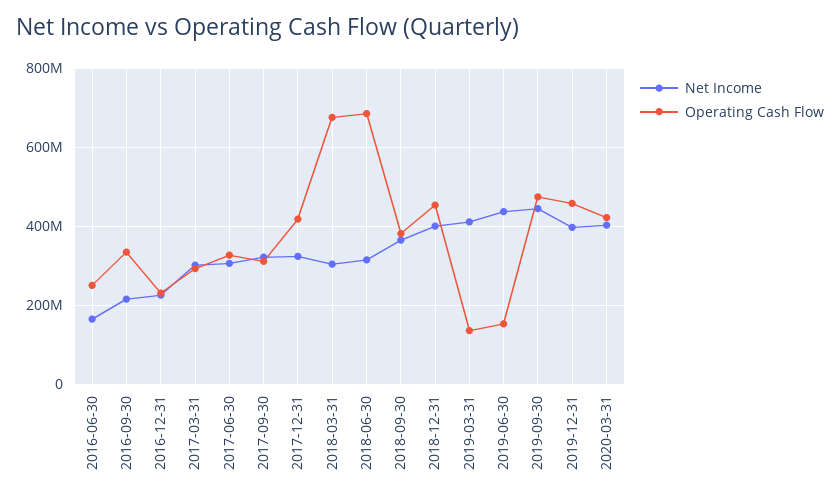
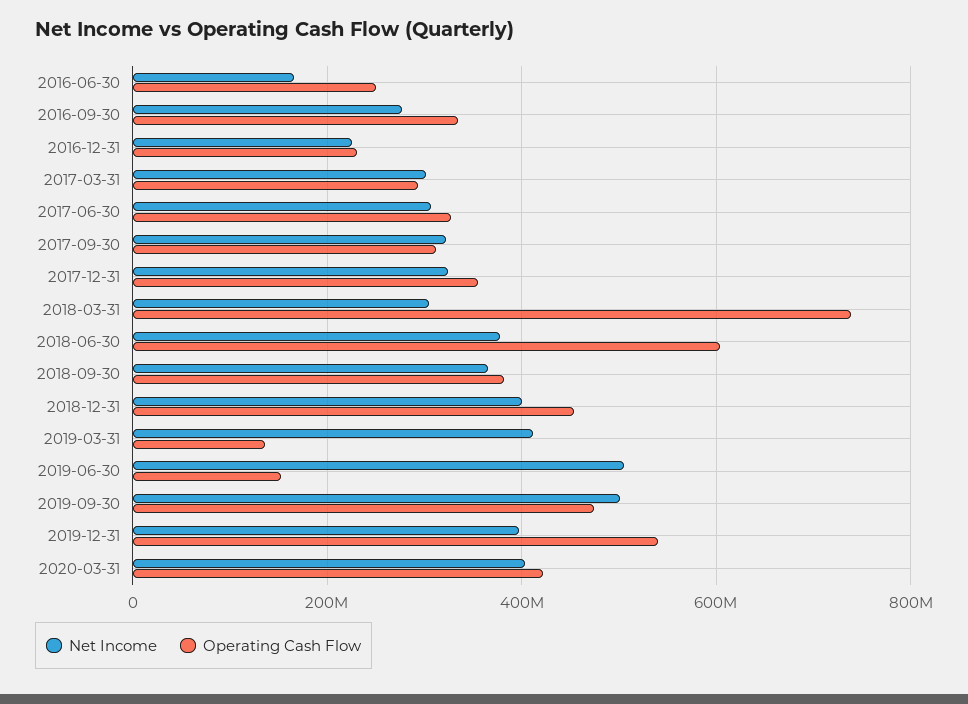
Net Income, 2016-09-30: 220000000 -> 280000000
Operating Cash Flow, 2017-12-31: 420000000 -> 360000000
Operating Cash Flow, 2018-03-31: 680000000 -> 740000000
Net Income, 2018-06-30: 320000000 -> 380000000
Operating Cash Flow, 2018-06-30: 680000000 -> 600000000
Net Income, 2019-06-30: 440000000 -> 500000000
Net Income, 2019-09-30: 440000000 -> 500000000
Operating Cash Flow, 2019-12-31: 460000000 -> 540000000

